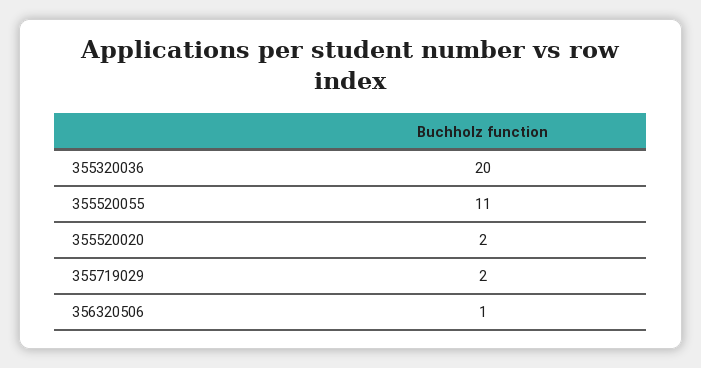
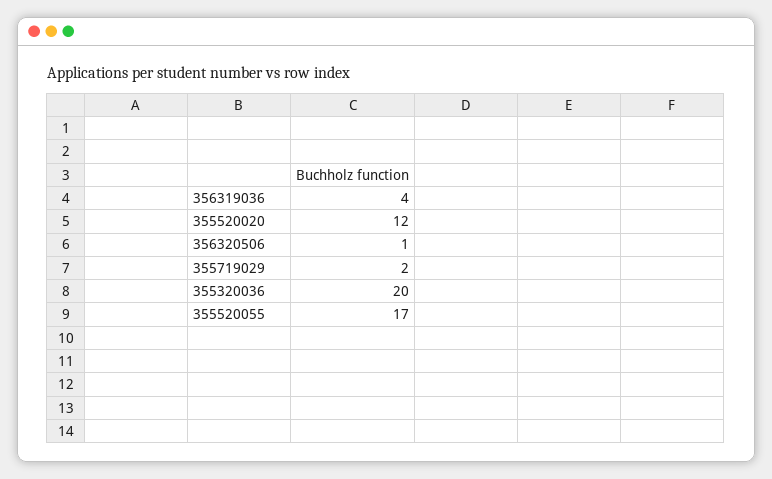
355520055: 11 -> 17
355520020: 2 -> 12
356319036: none -> 4

